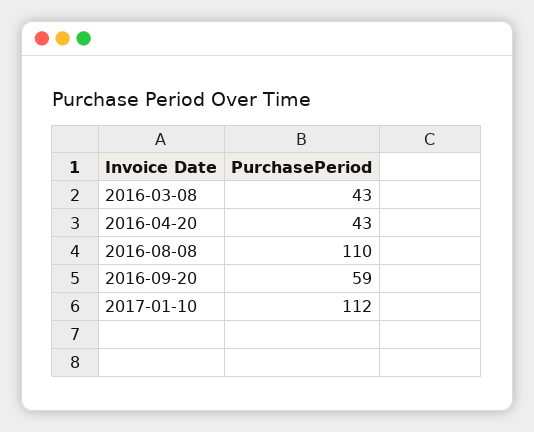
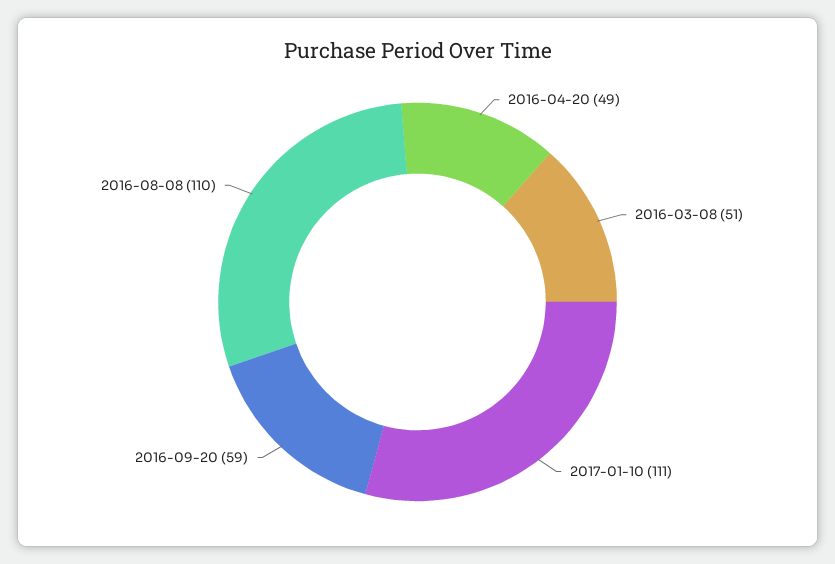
2016-03-08: 43 -> 51
2016-04-20: 43 -> 49
2017-01-10: 112 -> 111

